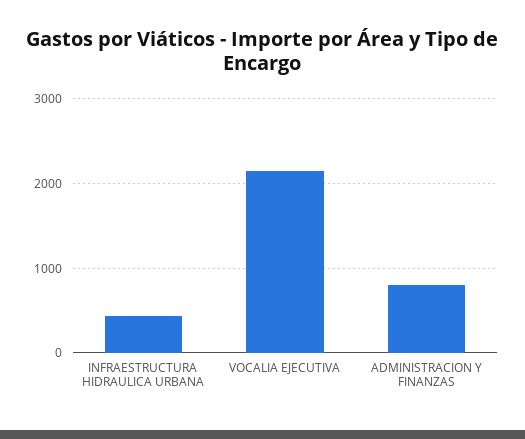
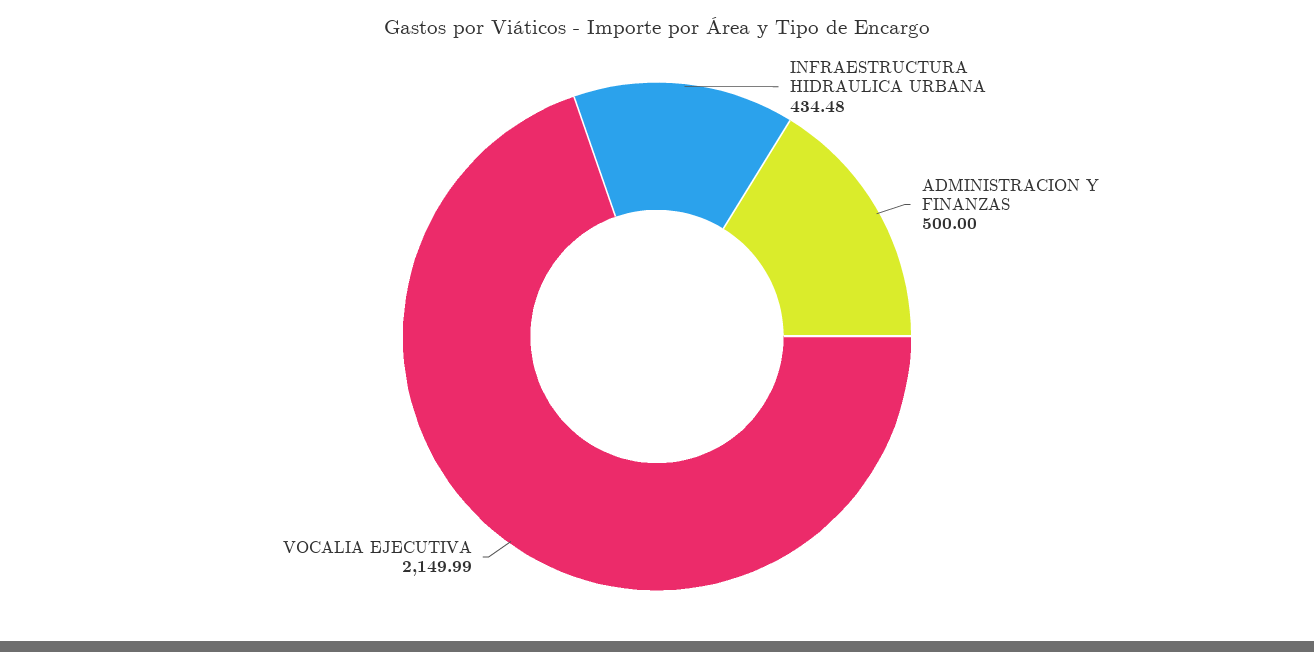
ADMINISTRACION Y FINANZAS: 800 -> 500

